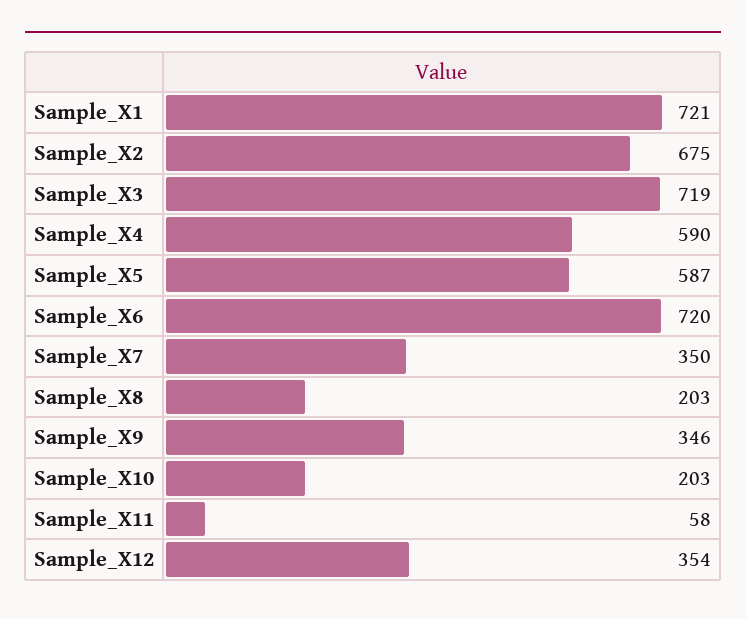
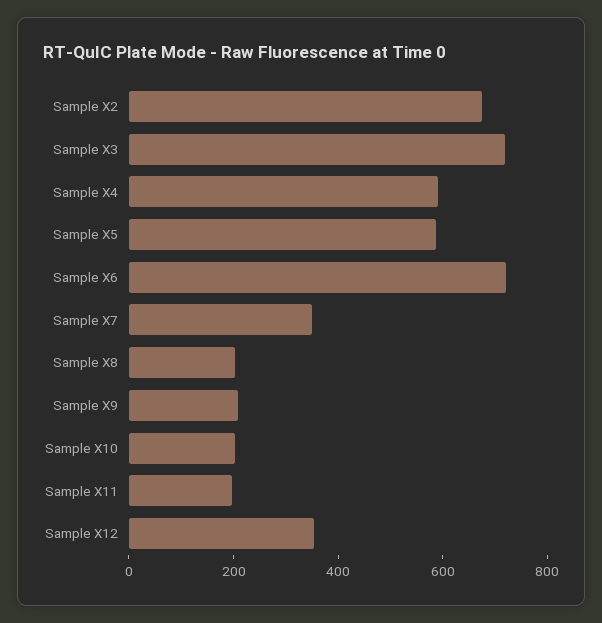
Sample_X1: 721 -> none
Sample_X9: 346 -> 200
Sample_X11: 58 -> 200

